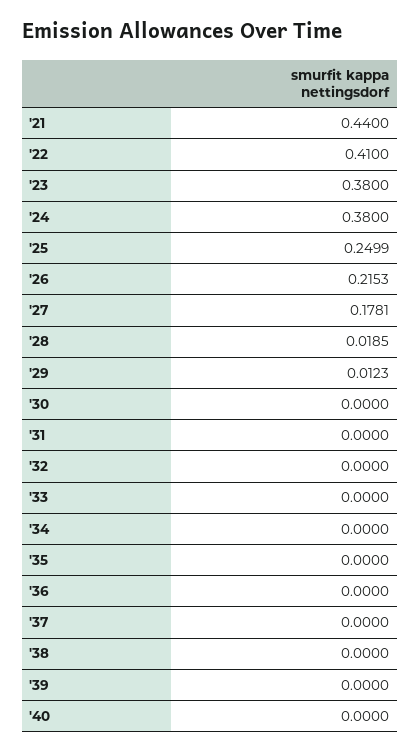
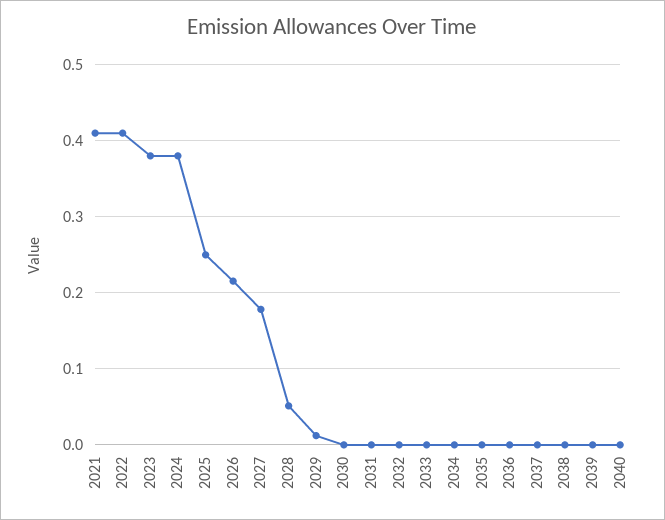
'21: 0.44 -> 0.41
'28: 0.0185 -> 0.05

